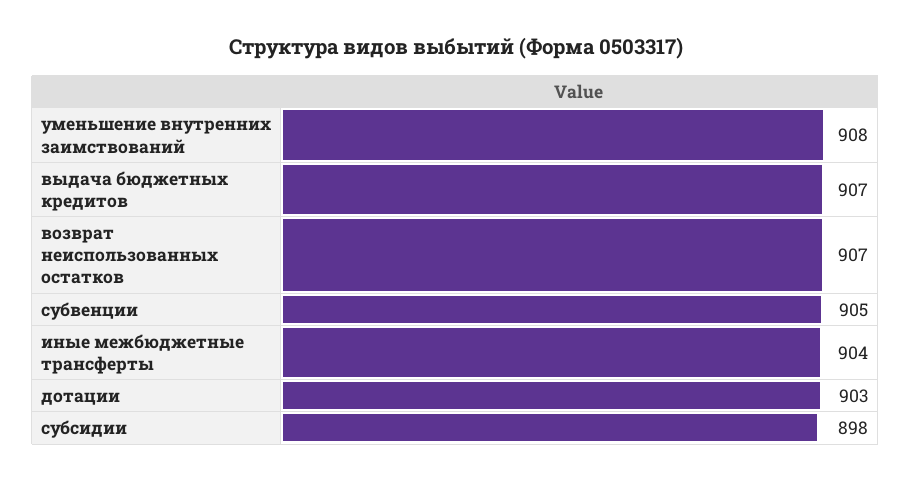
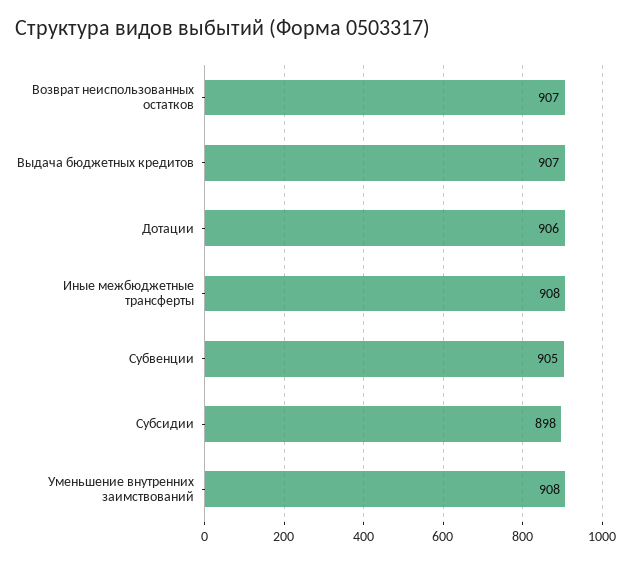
иные межбюджетные трансферты: 904 -> 908
дотации: 903 -> 906

